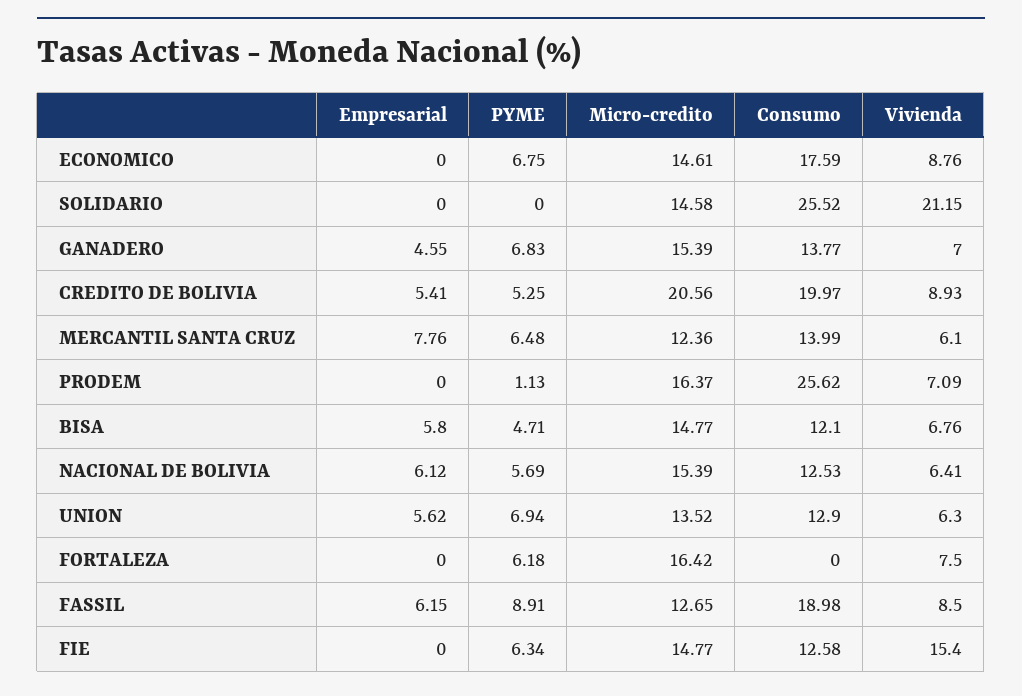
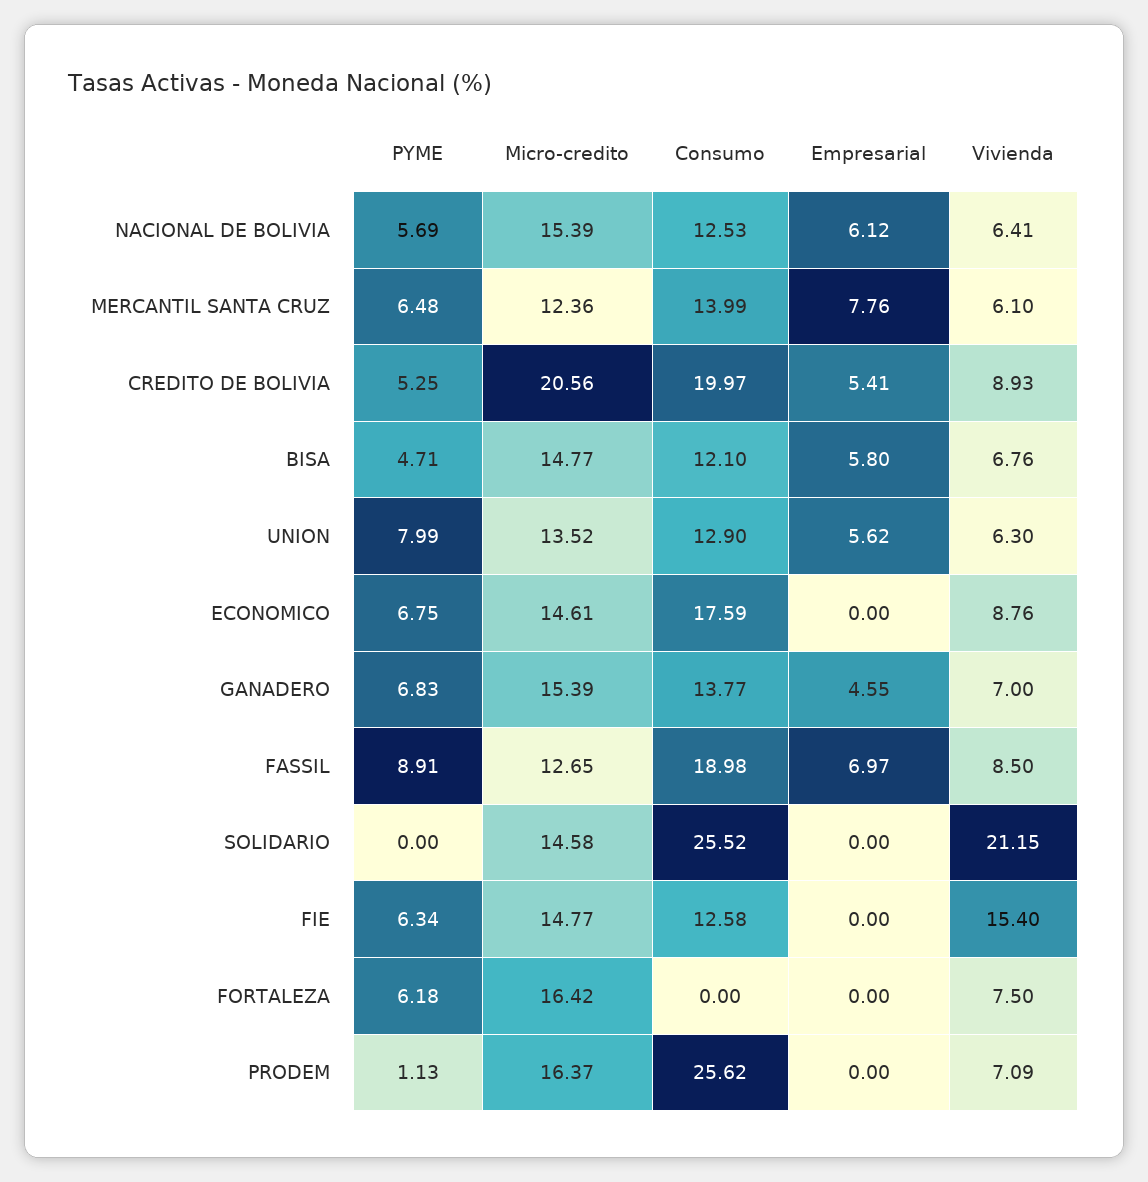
PYME, UNION: 6.94 -> 7.99
Empresarial, FASSIL: 6.15 -> 6.97

